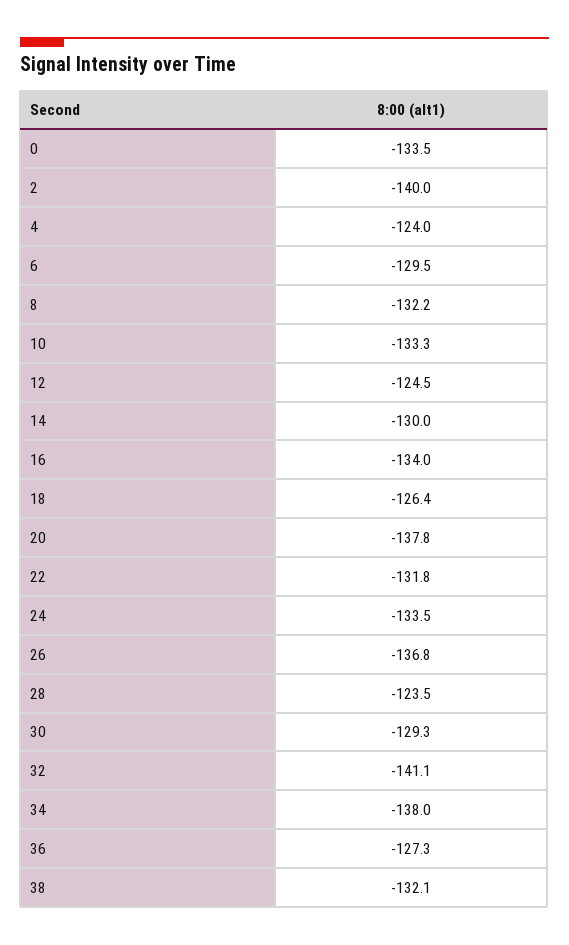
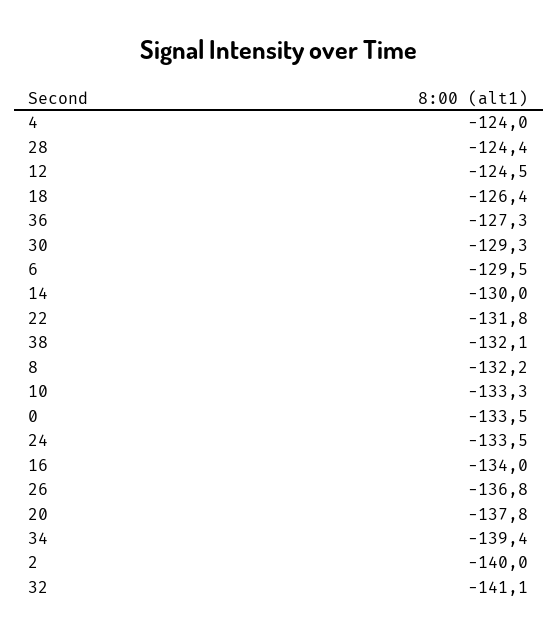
28: -123.5 -> -124.4
34: -138 -> -139.4

